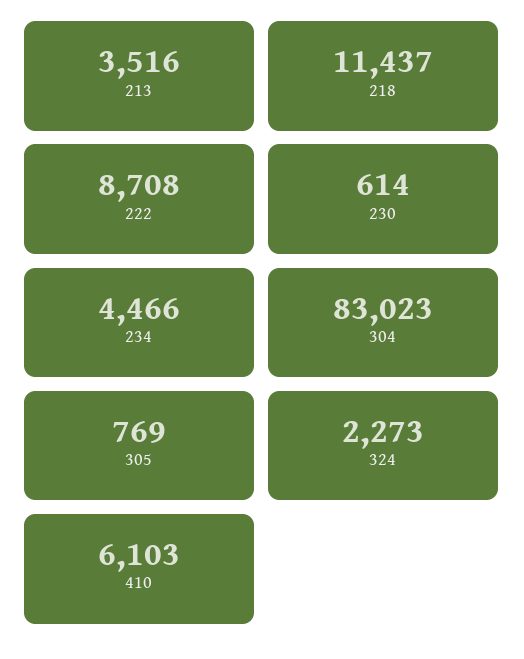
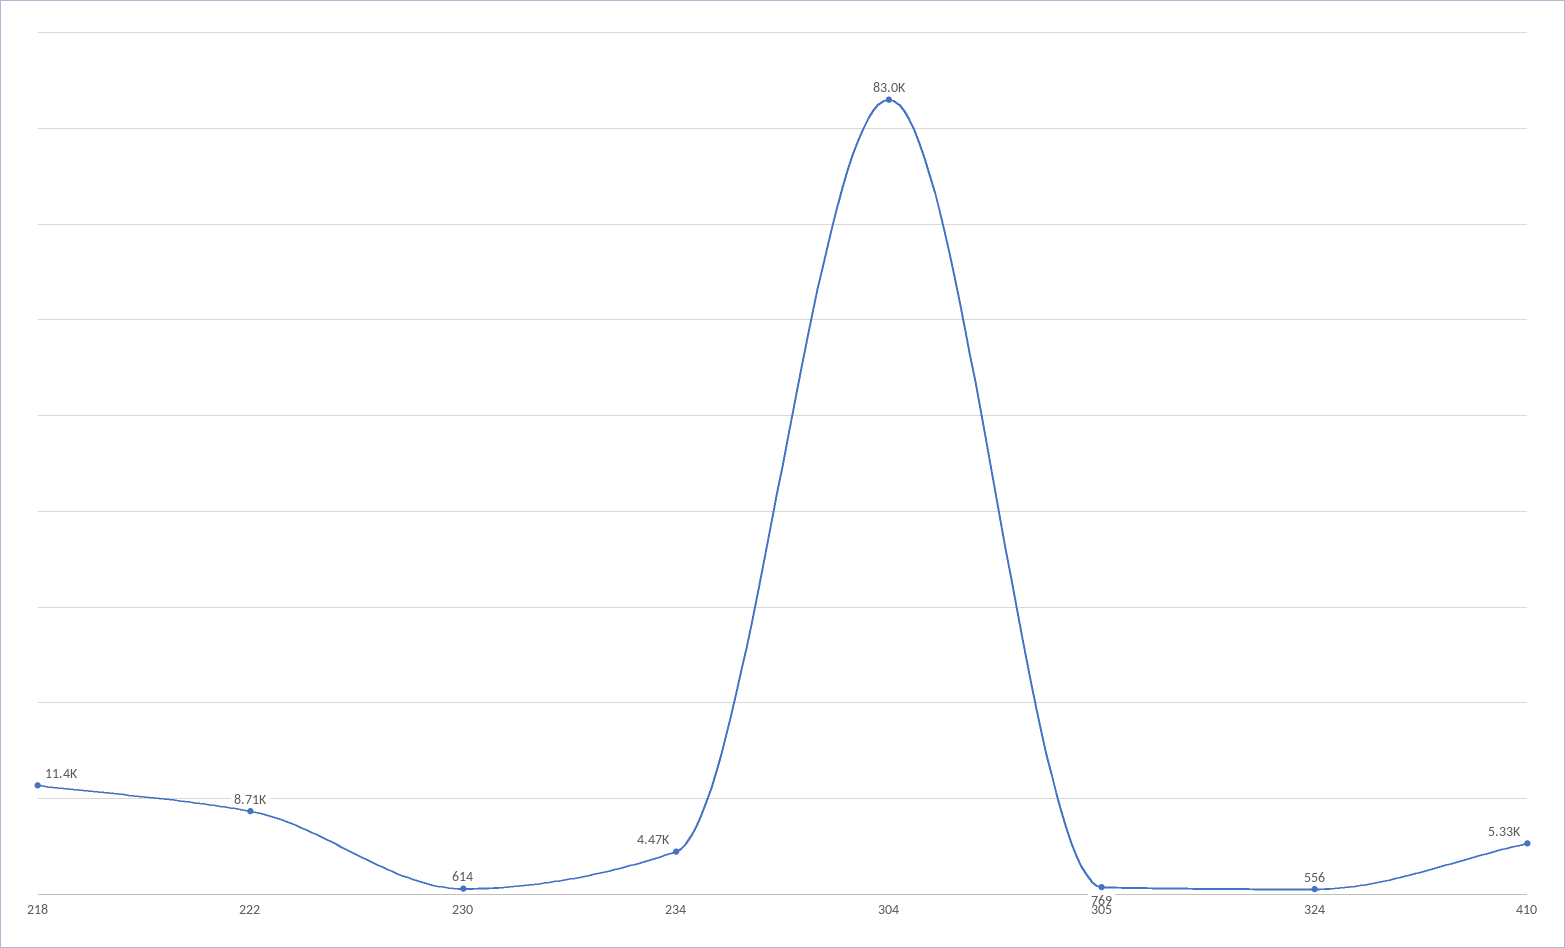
213: 3516 -> none
324: 2273 -> 556
410: 6103 -> 5330

